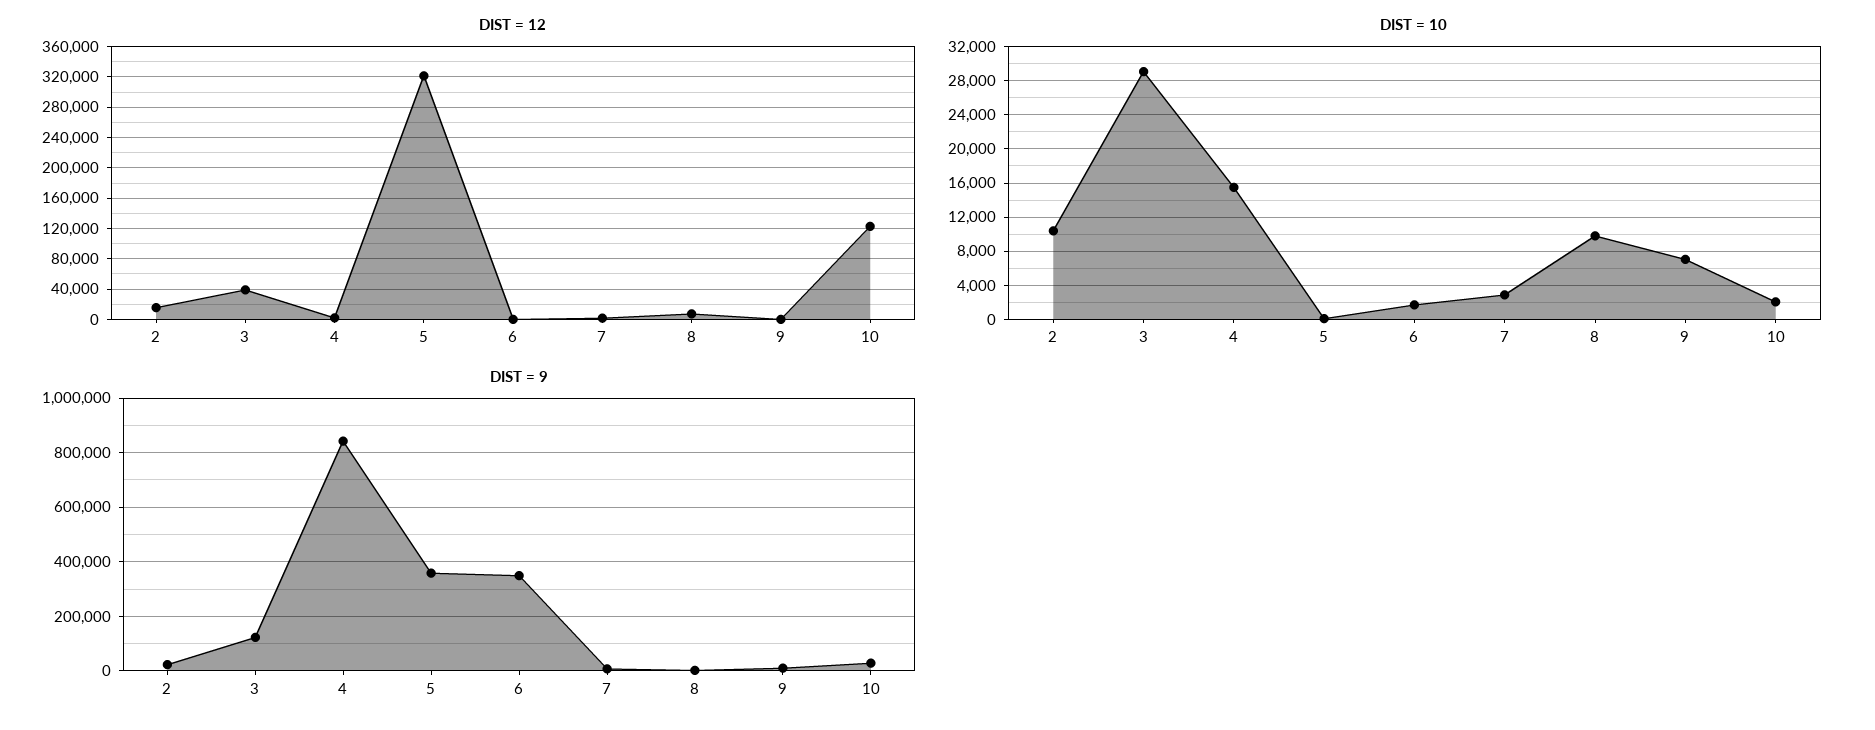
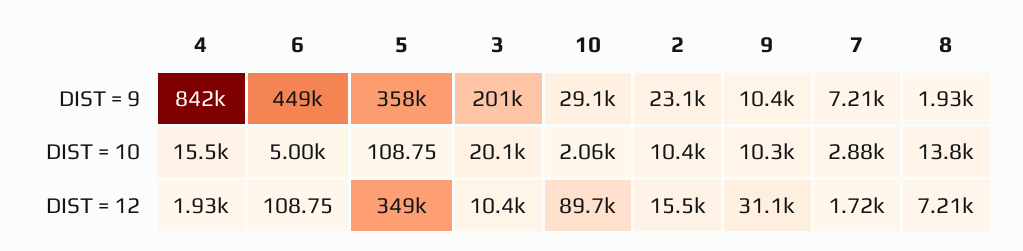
DIST = 12, 3: 40000 -> 10400
DIST = 12, 5: 320000 -> 349000
DIST = 12, 9: 0 -> 31100
DIST = 12, 10: 120000 -> 89700
DIST = 10, 3: 29000 -> 20100
DIST = 10, 6: 2000 -> 5000
DIST = 10, 8: 10000 -> 13800
DIST = 10, 9: 7000 -> 10300
DIST = 9, 3: 125000 -> 201000
DIST = 9, 6: 350000 -> 449000

